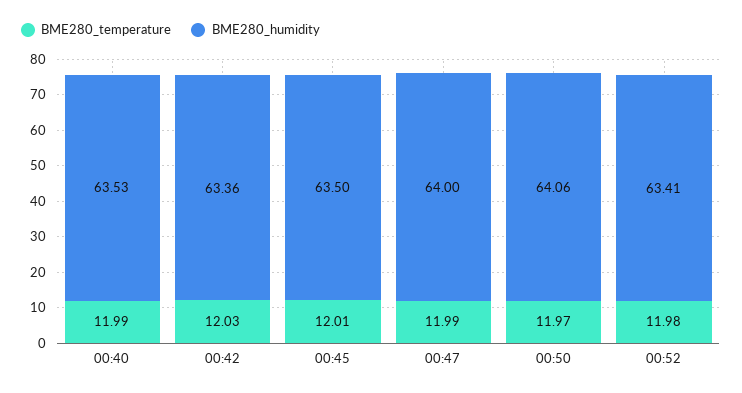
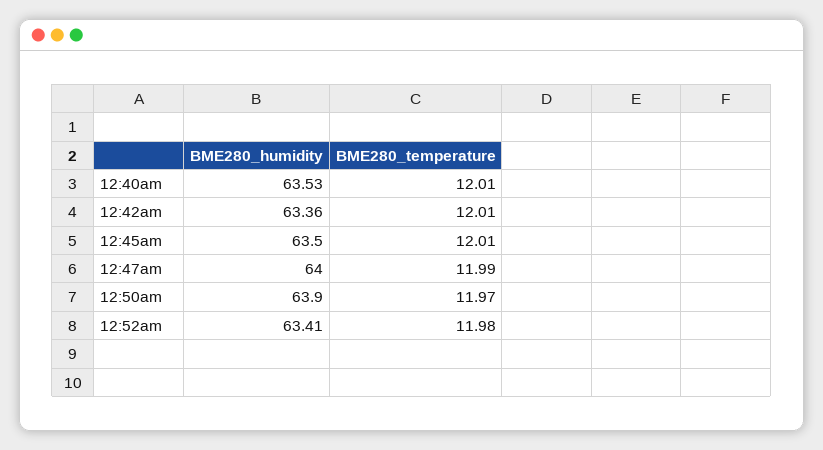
BME280_temperature, 00:40: 11.99 -> 12.01
BME280_temperature, 00:42: 12.03 -> 12.01
BME280_humidity, 00:50: 64.06 -> 63.9

